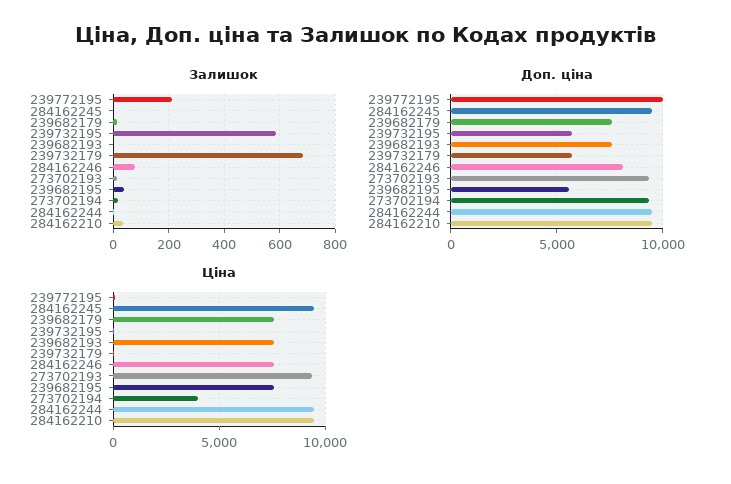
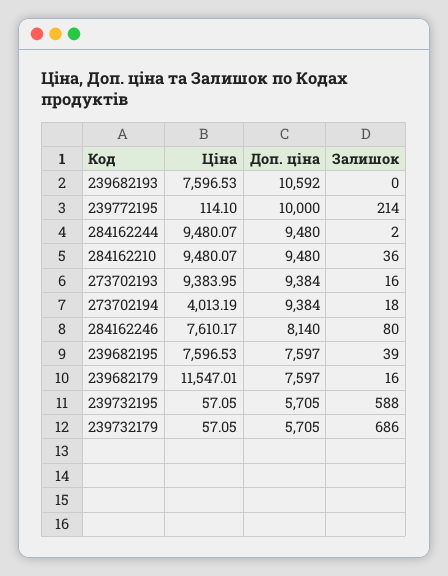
Залишок, 284162245: 0 -> none
Доп. ціна, 284162245: 9500 -> none
Доп. ціна, 239682193: 7500 -> 10592
Доп. ціна, 239682195: 5500 -> 7597
Ціна, 284162245: 9500 -> none
Ціна, 239682179: 7500 -> 11547.01

